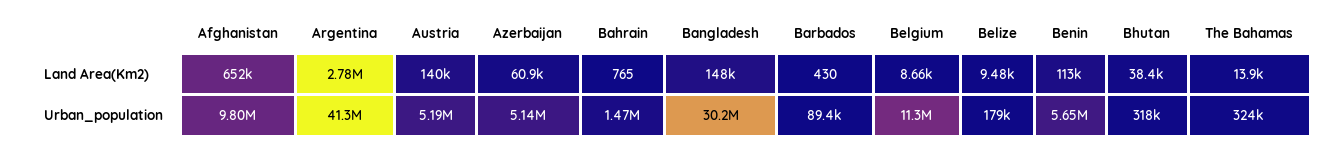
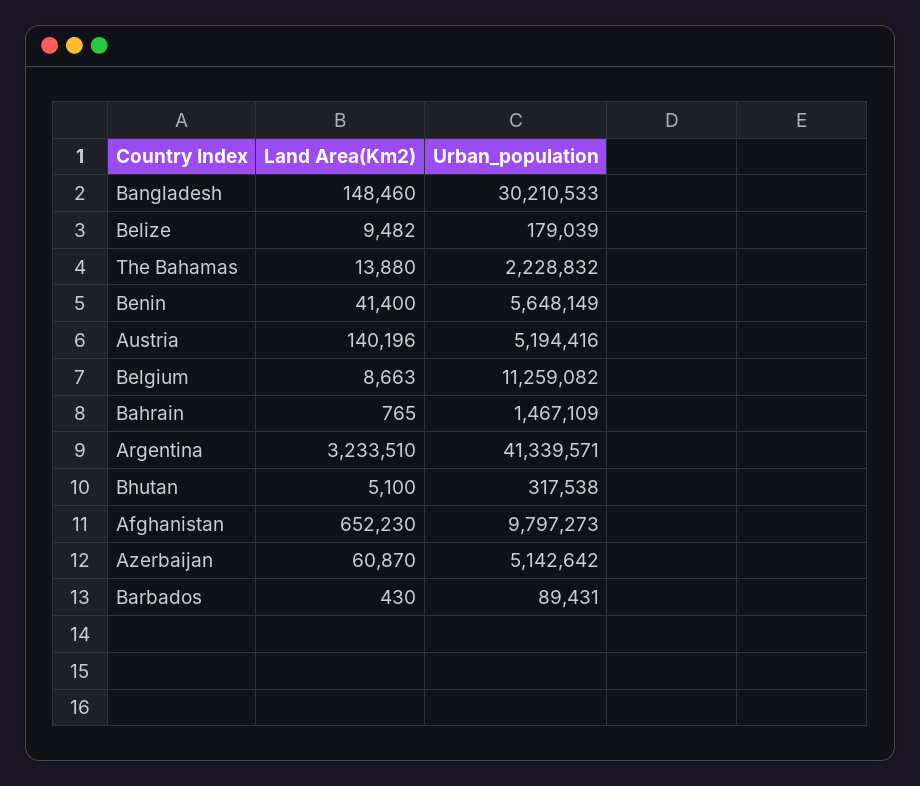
Argentina, Land Area(Km2): 2780000 -> 3233510
Benin, Land Area(Km2): 113000 -> 41400
Bhutan, Land Area(Km2): 38400 -> 5100
The Bahamas, Urban_population: 324000 -> 2228832

